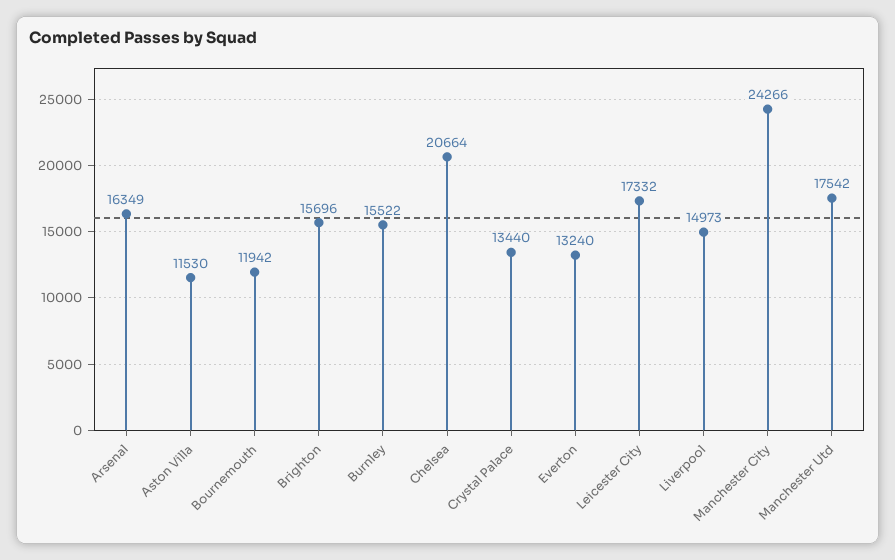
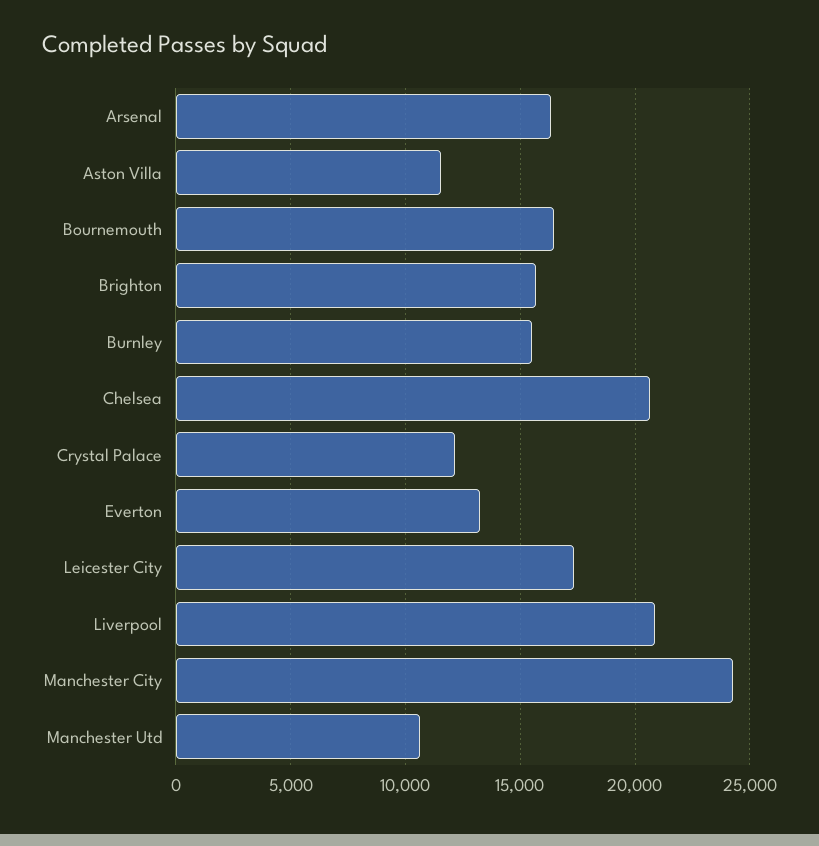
Bournemouth: 11942 -> 16500
Crystal Palace: 13440 -> 12000
Liverpool: 14973 -> 21000
Manchester Utd: 17542 -> 10500

